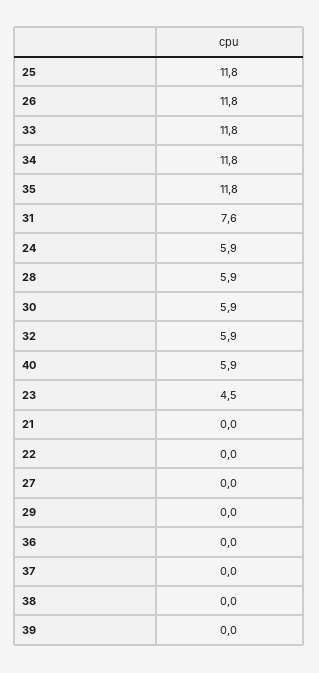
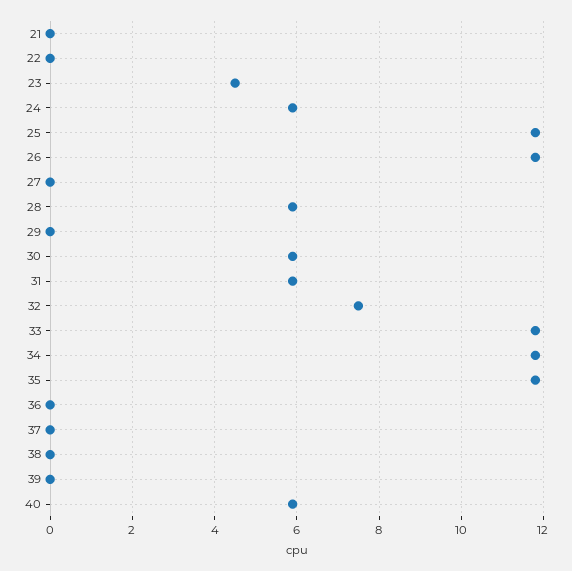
31: 7.6 -> 6
32: 5.9 -> 7.5

